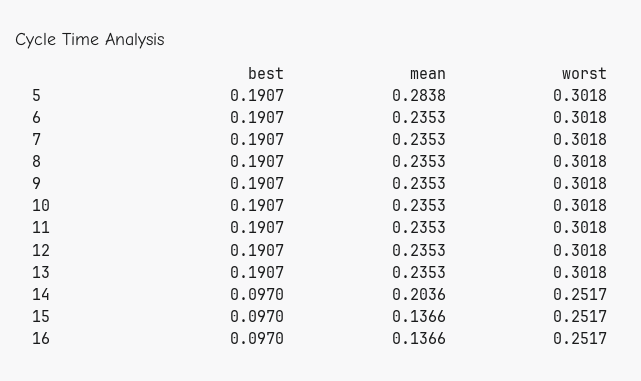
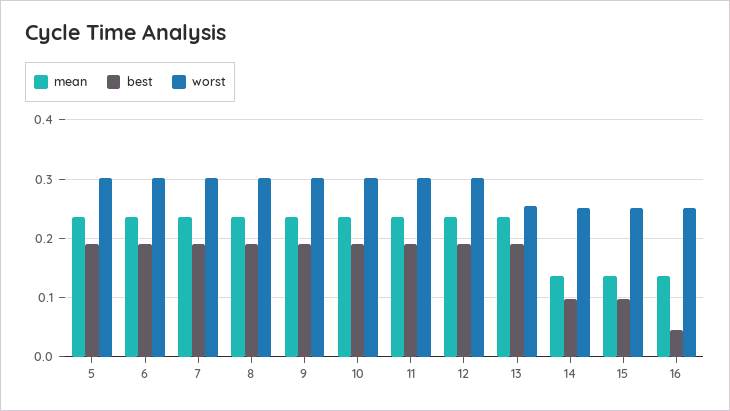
mean, 5: 0.2838 -> 0.24
worst, 13: 0.3018 -> 0.26
mean, 14: 0.2036 -> 0.14
best, 16: 0.097 -> 0.04

